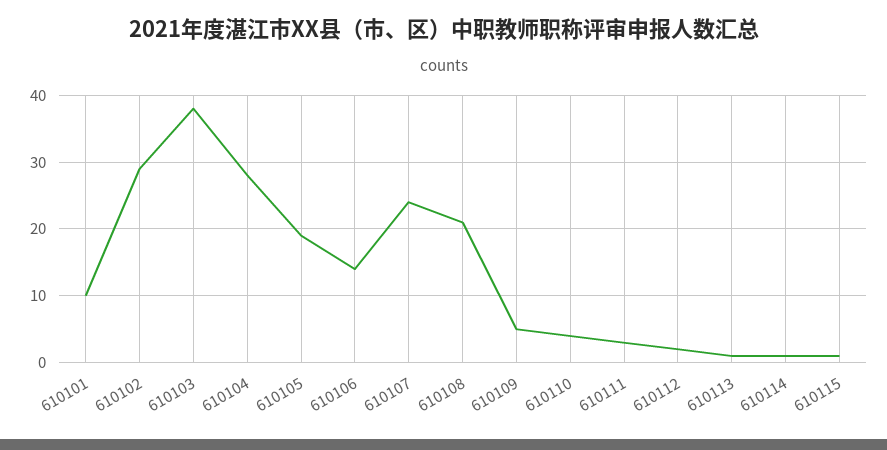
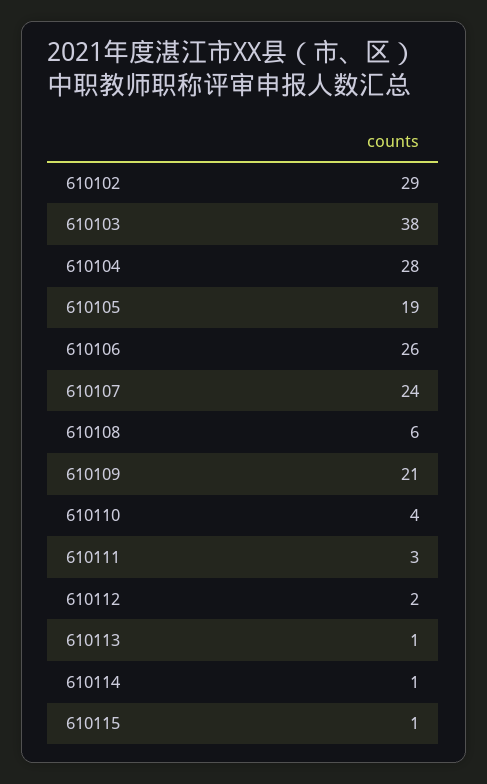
610101: 10 -> none
610106: 14 -> 26
610108: 21 -> 6
610109: 5 -> 21

